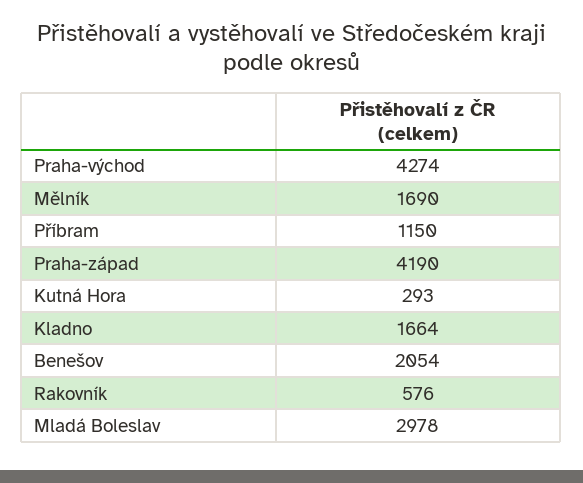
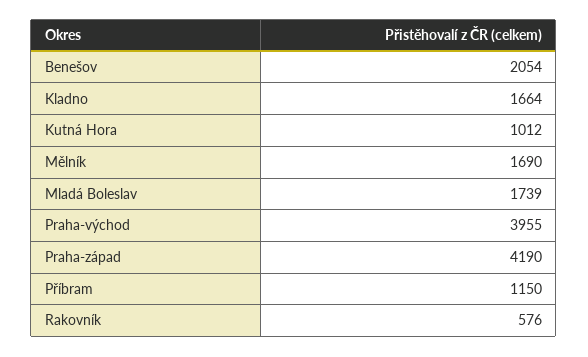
Praha-východ: 4274 -> 3955
Kutná Hora: 293 -> 1012
Mladá Boleslav: 2978 -> 1739

